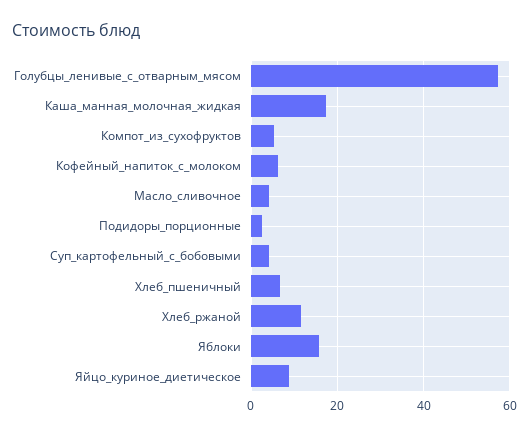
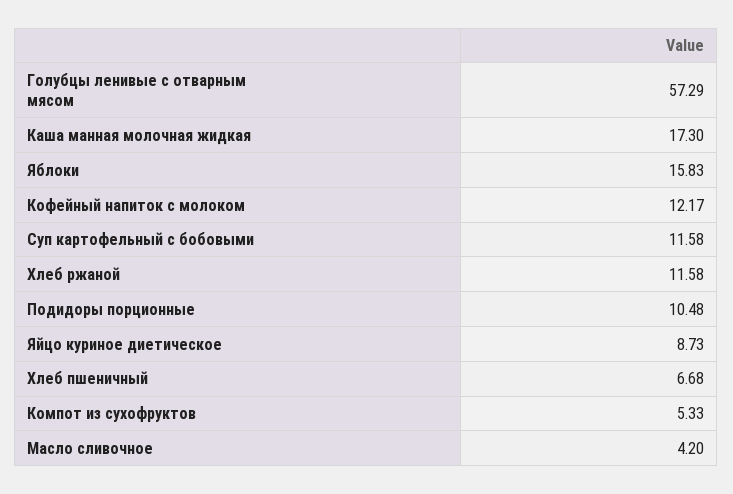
Кофейный_напиток_с_молоком: 6 -> 12.17
Подидоры_порционные: 2 -> 10.48
Суп_картофельный_с_бобовыми: 4 -> 11.58

